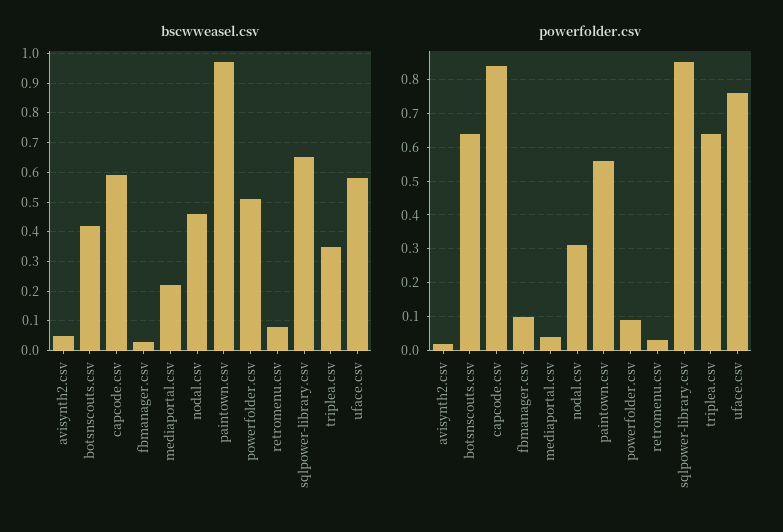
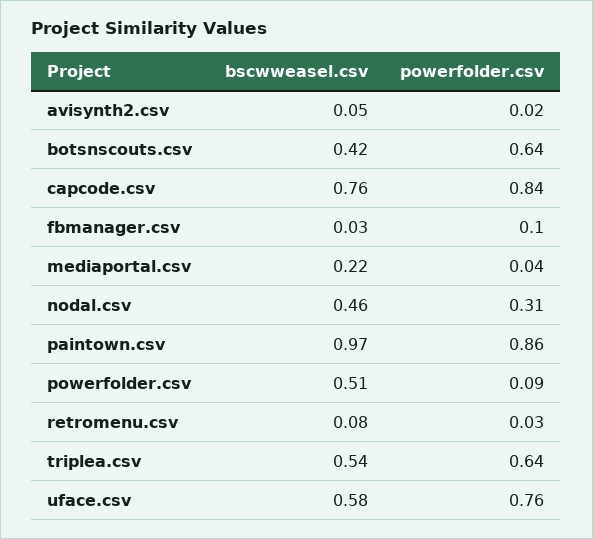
bscwweasel.csv, capcode.csv: 0.6 -> 0.76
bscwweasel.csv, sqlpower-library.csv: 0.65 -> none
bscwweasel.csv, triplea.csv: 0.35 -> 0.54
powerfolder.csv, paintown.csv: 0.55 -> 0.86
powerfolder.csv, sqlpower-library.csv: 0.85 -> none

